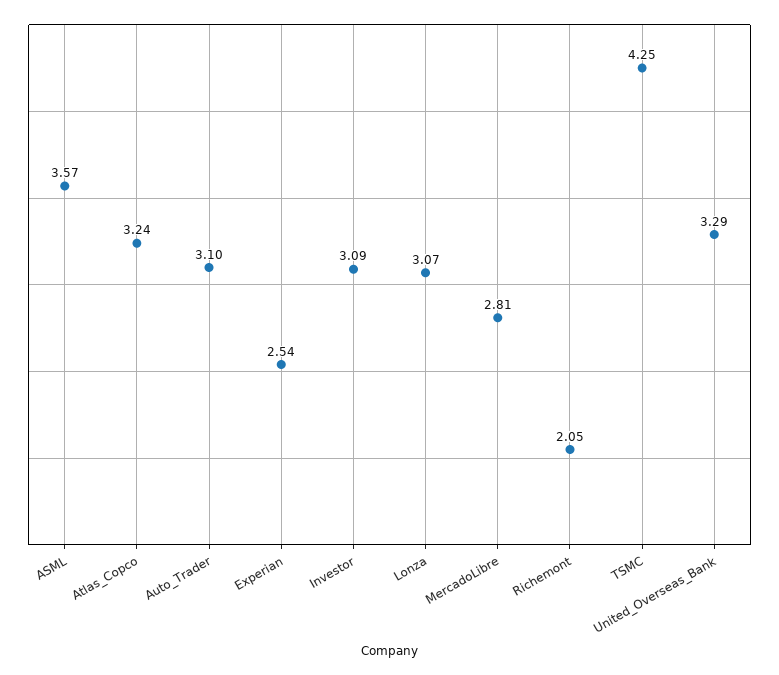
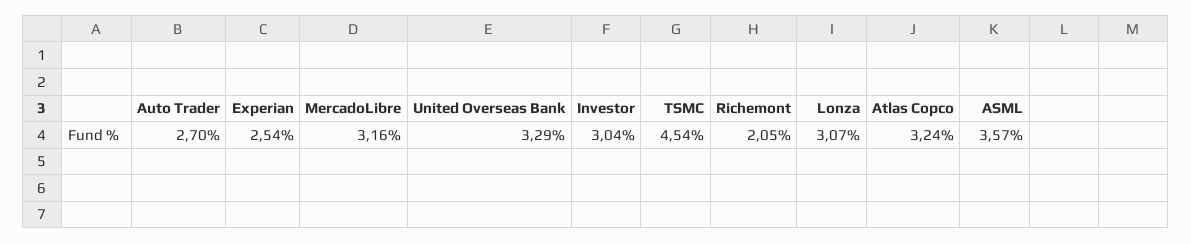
Auto_Trader: 3.1 -> 2.7
Investor: 3.09 -> 3.04
MercadoLibre: 2.81 -> 3.16
TSMC: 4.25 -> 4.54

